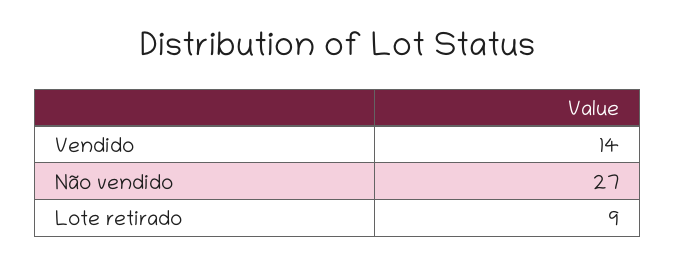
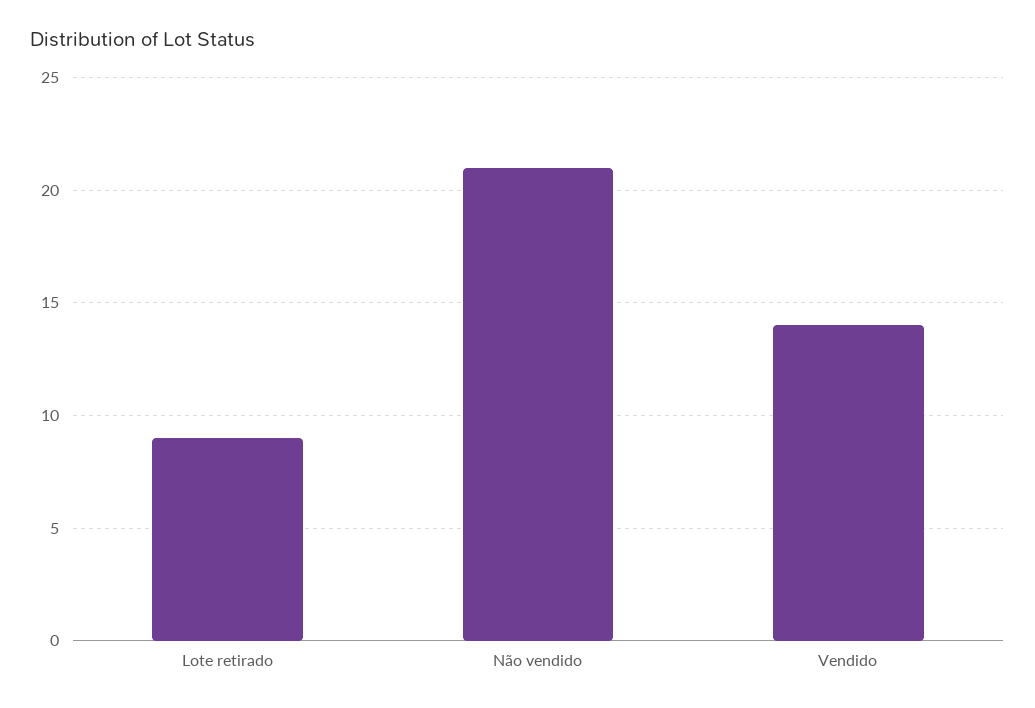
Não vendido: 27 -> 21

